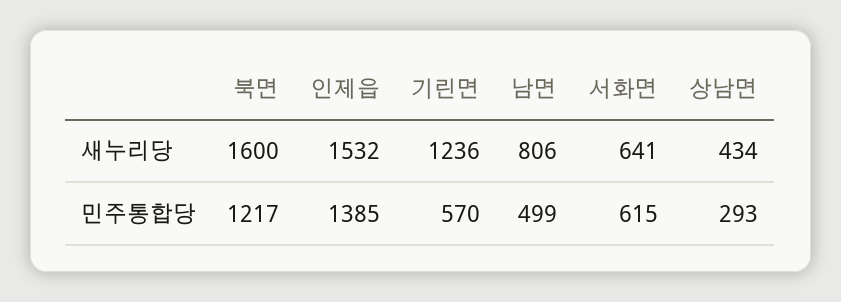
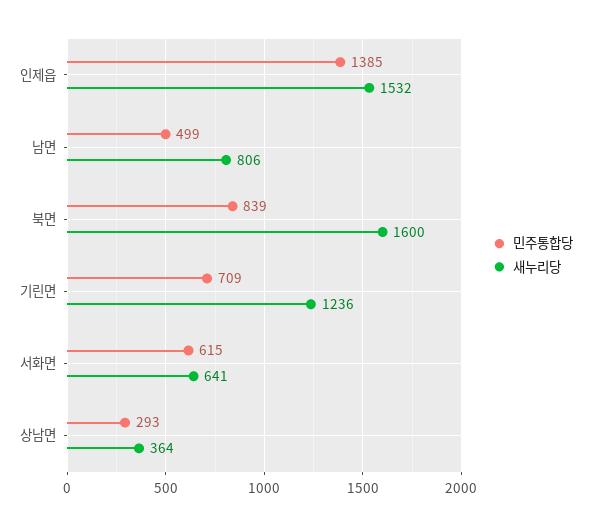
새누리당, 상남면: 434 -> 364
민주통합당, 북면: 1217 -> 839
민주통합당, 기린면: 570 -> 709

